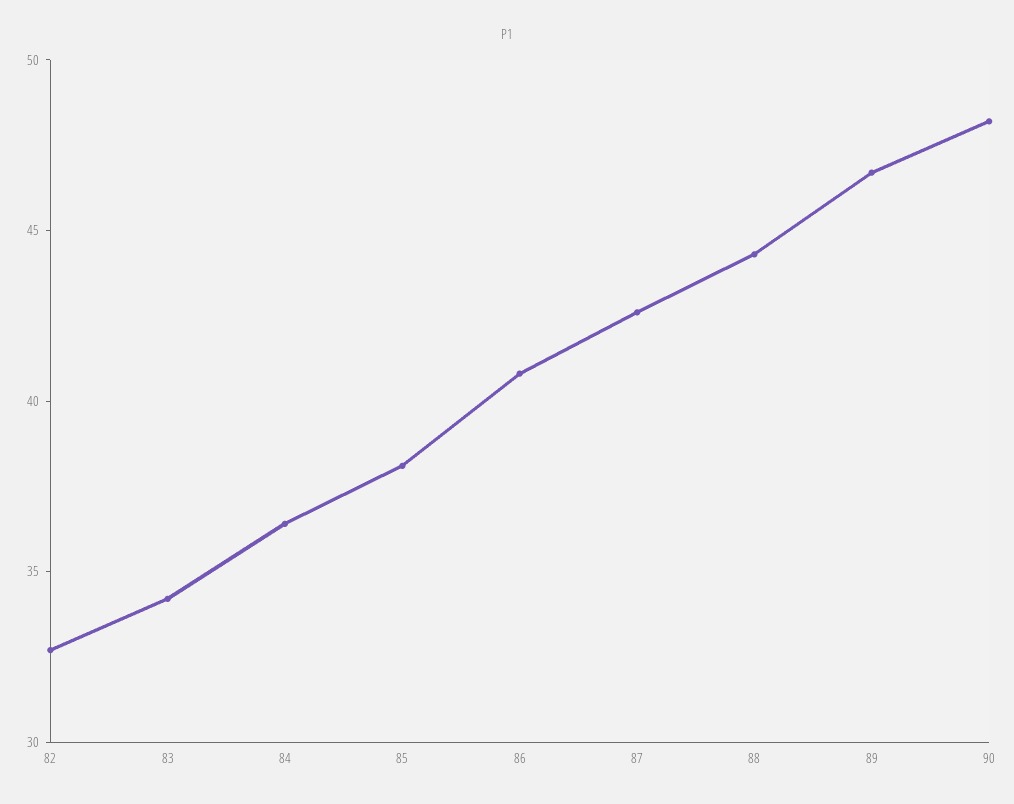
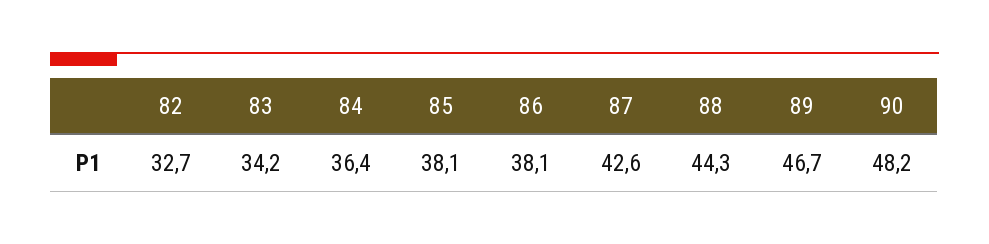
86: 41 -> 38.1

